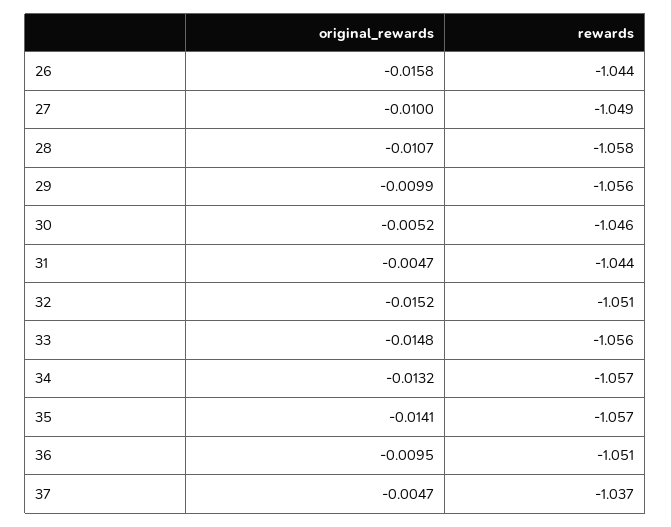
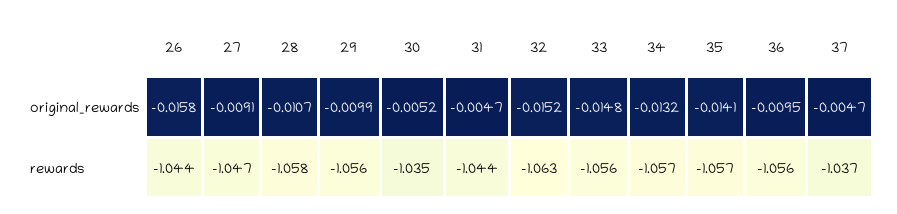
original_rewards, 27: -0.01 -> -0.0091
rewards, 27: -1.049 -> -1.047
rewards, 30: -1.046 -> -1.035
rewards, 32: -1.051 -> -1.063
rewards, 36: -1.051 -> -1.056

